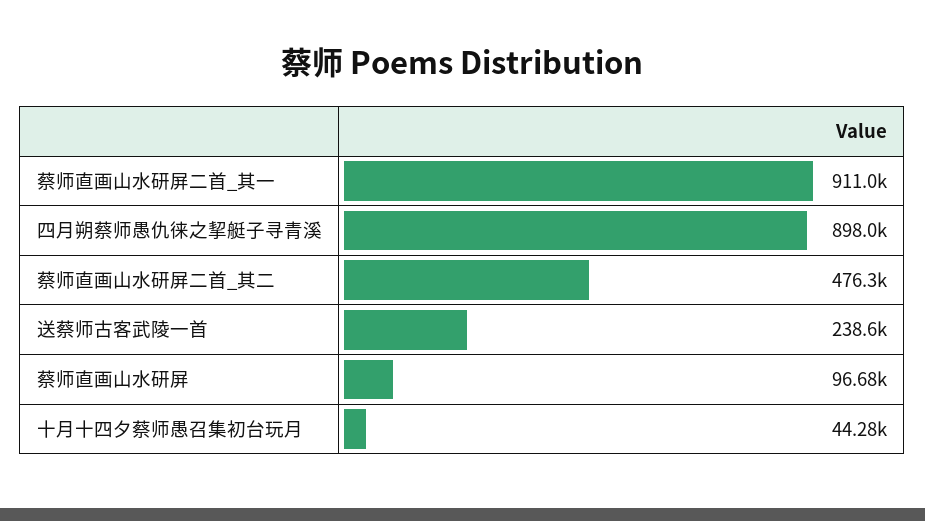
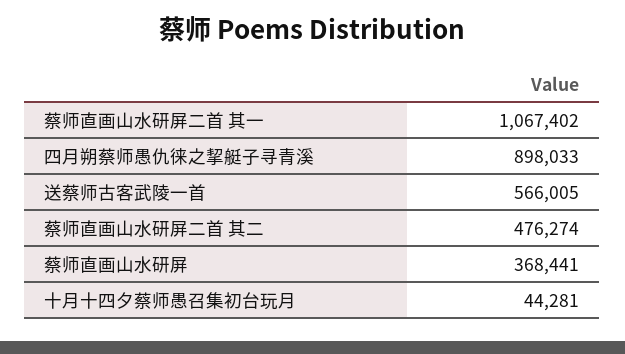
蔡师直画山水研屏二首_其一: 911000 -> 1067402
送蔡师古客武陵一首: 238600 -> 566005
蔡师直画山水研屏: 96680 -> 368441

